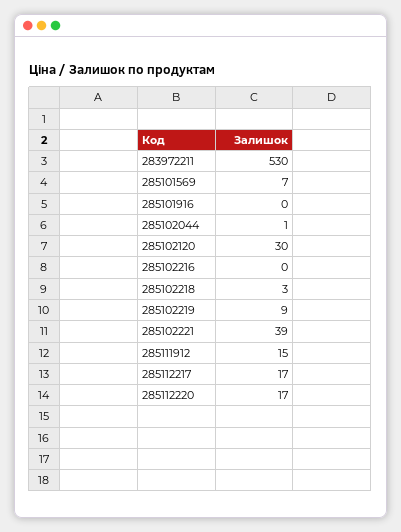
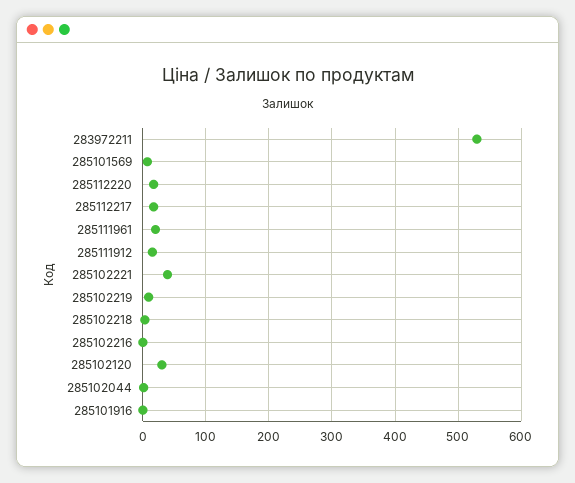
285111961: none -> 20

